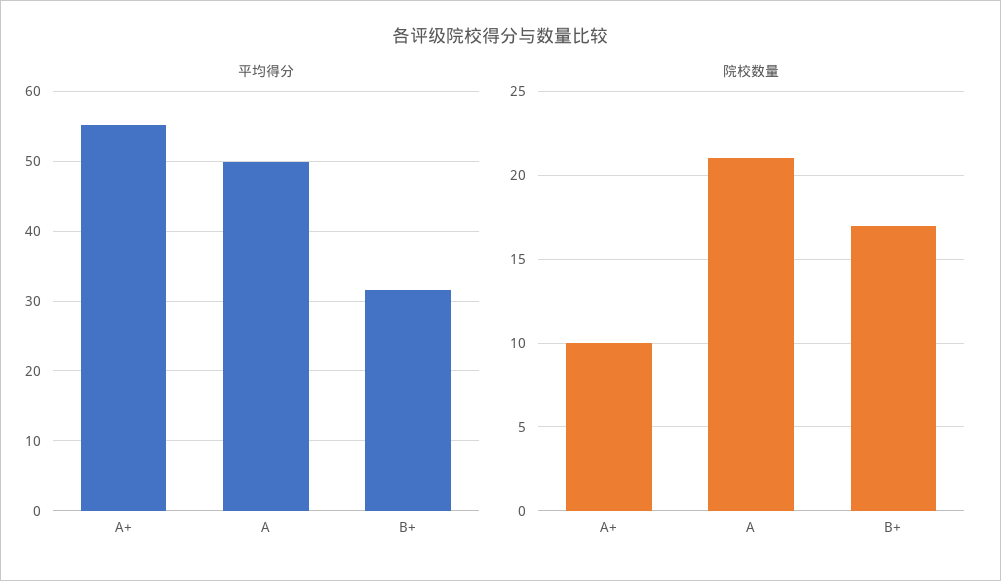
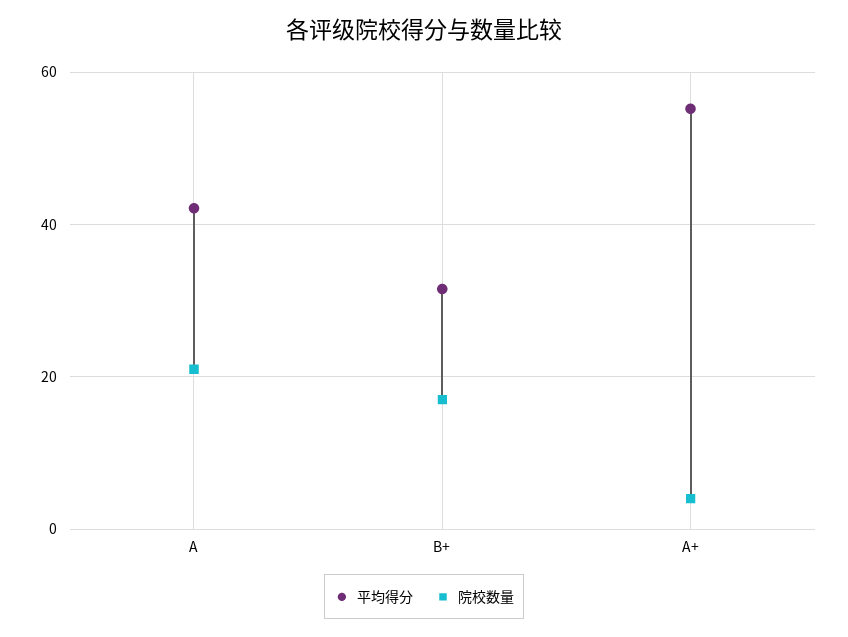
平均得分, A: 50 -> 42
院校数量, A+: 10 -> 4

